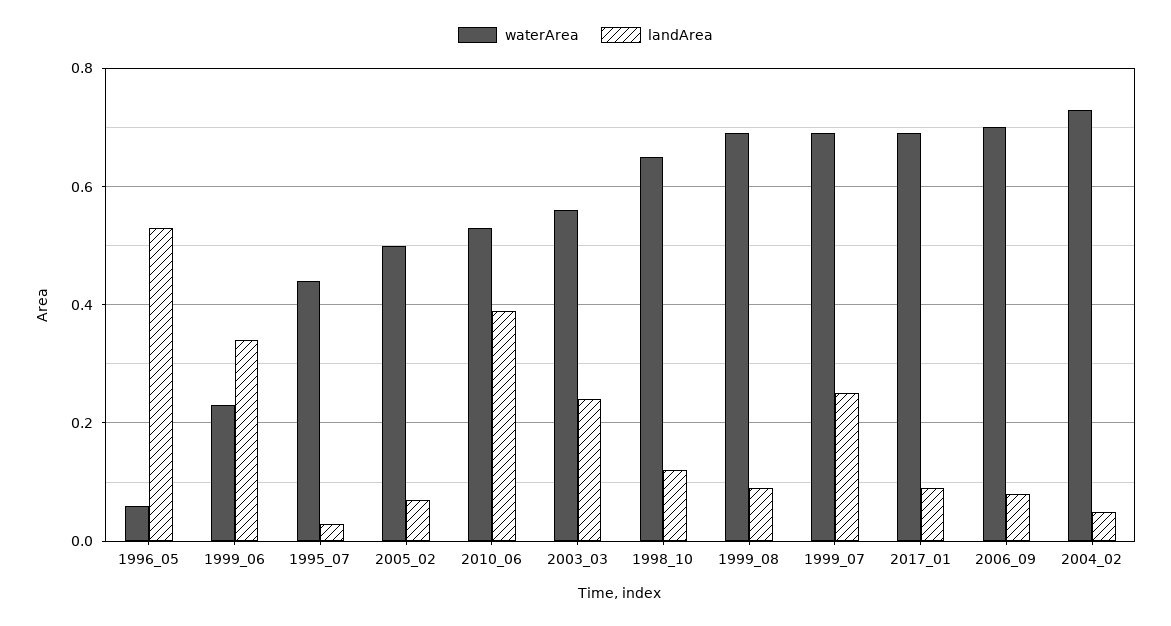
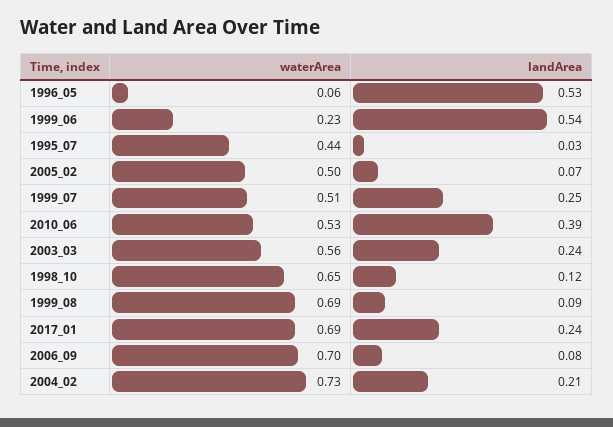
landArea, 1999_06: 0.35 -> 0.54
waterArea, 1999_07: 0.7 -> 0.51
landArea, 2017_01: 0.1 -> 0.24
landArea, 2004_02: 0.05 -> 0.21

